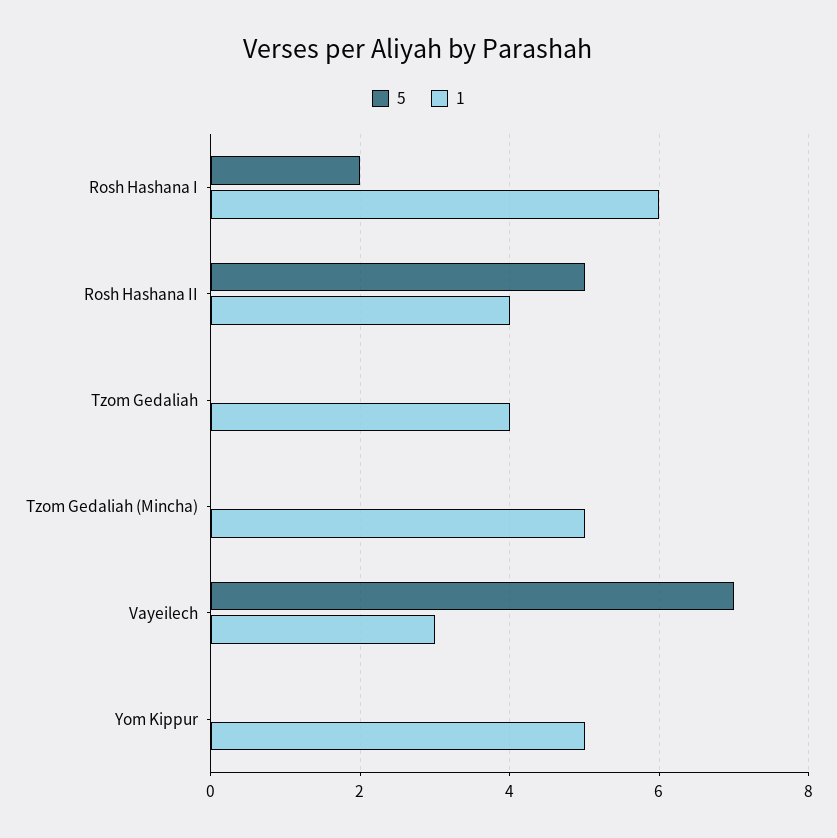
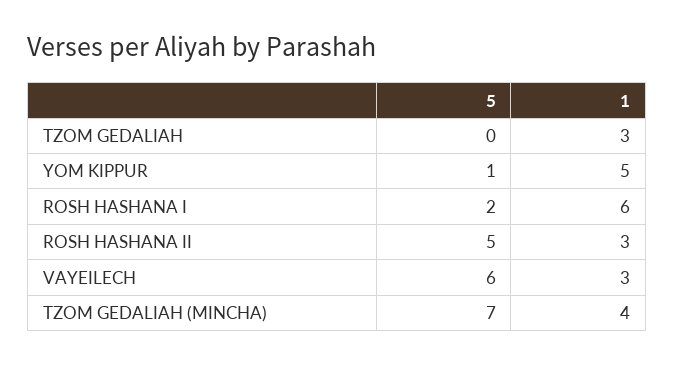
1, Rosh Hashana II: 4 -> 3
1, Tzom Gedaliah: 4 -> 3
5, Tzom Gedaliah (Mincha): 0 -> 7
1, Tzom Gedaliah (Mincha): 5 -> 4
5, Vayeilech: 7 -> 6
5, Yom Kippur: 0 -> 1

